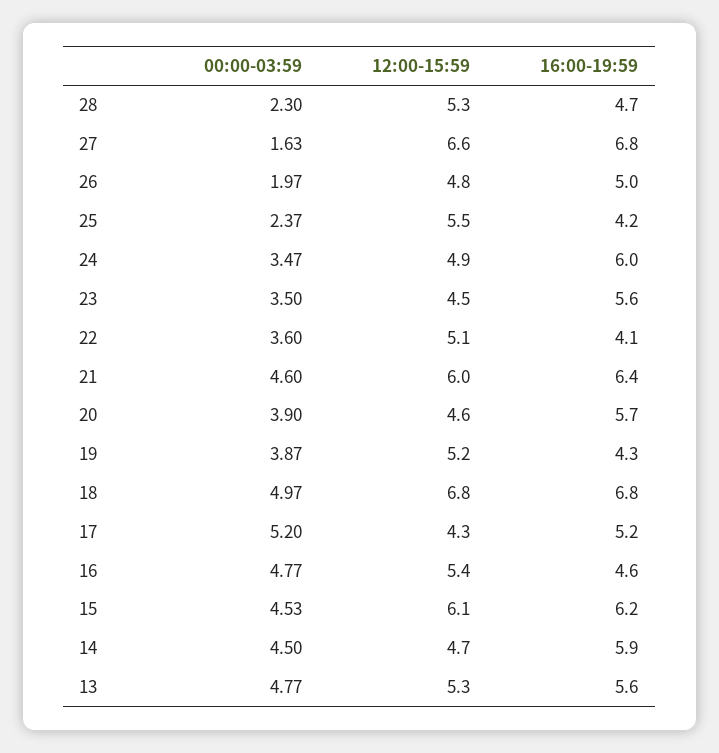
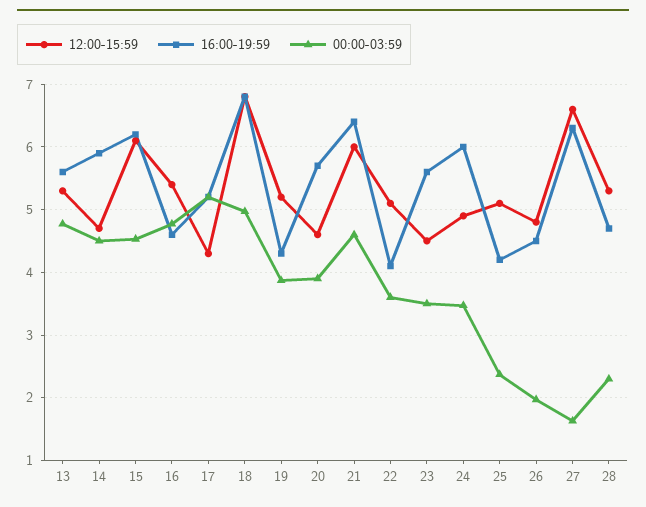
16:00-19:59, 27: 6.8 -> 6.3
16:00-19:59, 26: 5 -> 4.5
12:00-15:59, 25: 5.5 -> 5.1

